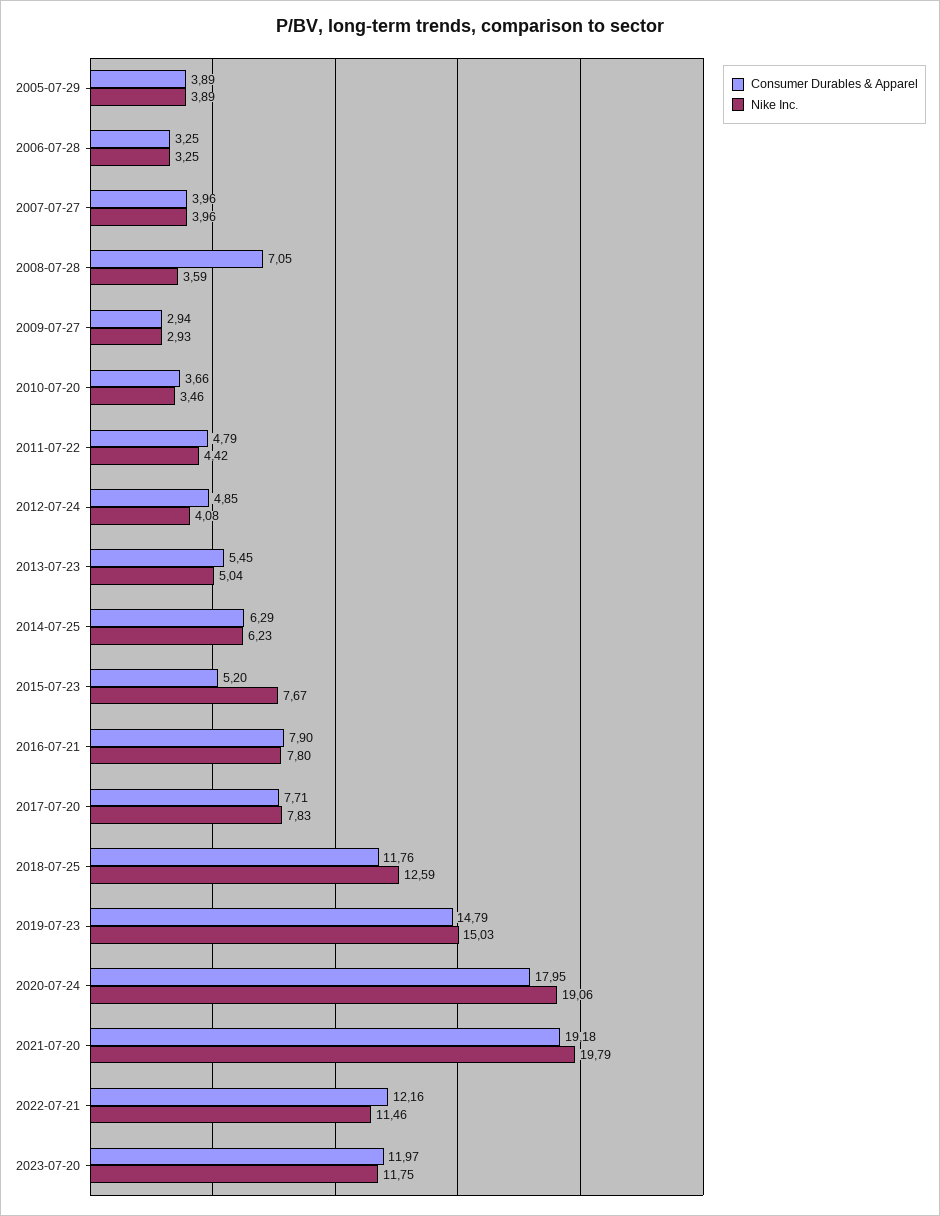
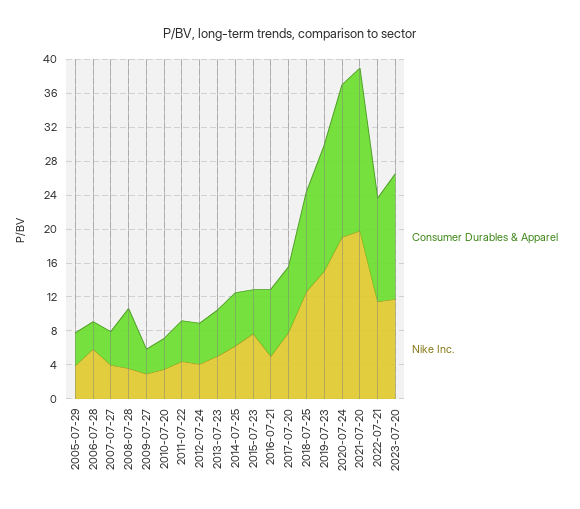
Nike Inc., 2006-07-28: 3.25 -> 6
Nike Inc., 2016-07-21: 7.8 -> 5
Consumer Durables & Apparel, 2023-07-20: 11.97 -> 15

